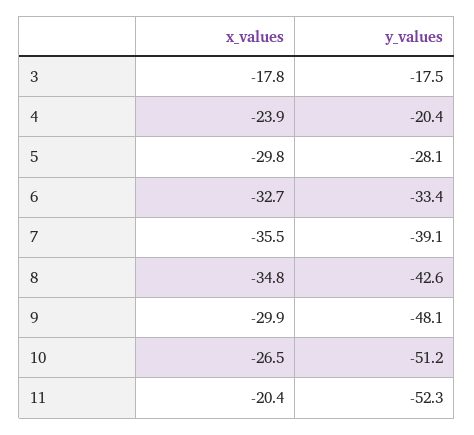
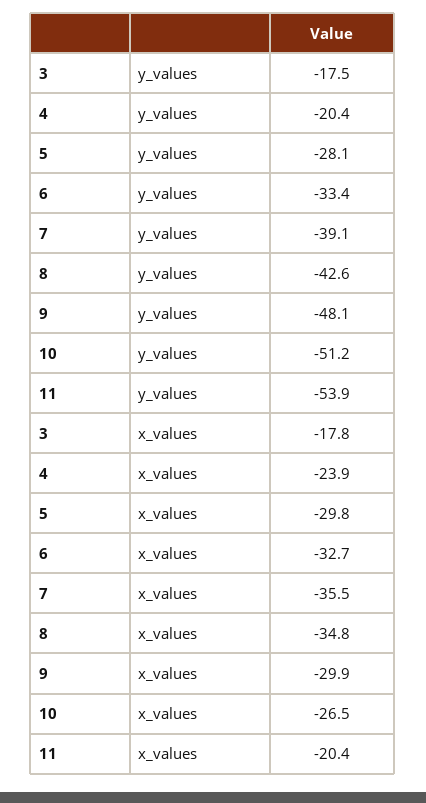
y_values, 11: -52.3 -> -53.9

